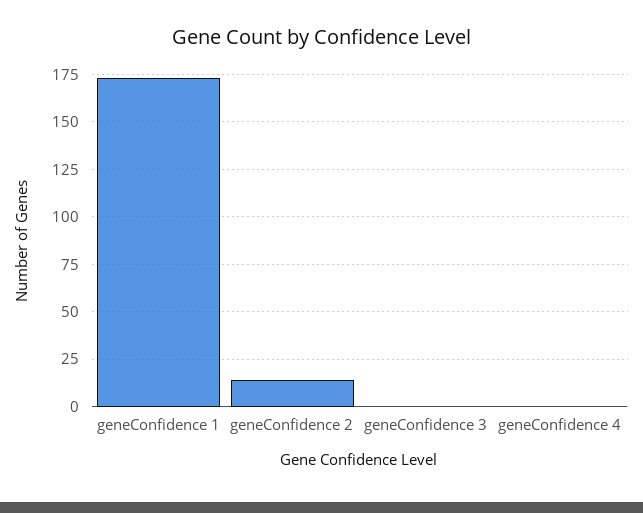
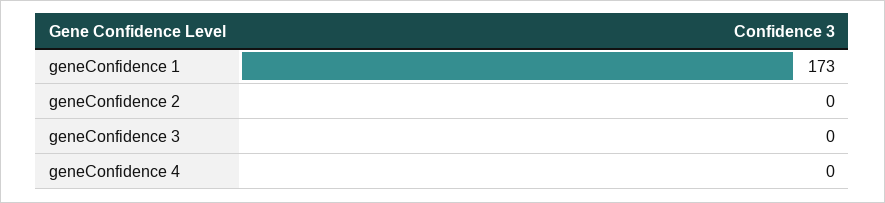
geneConfidence 2: 15 -> 0

